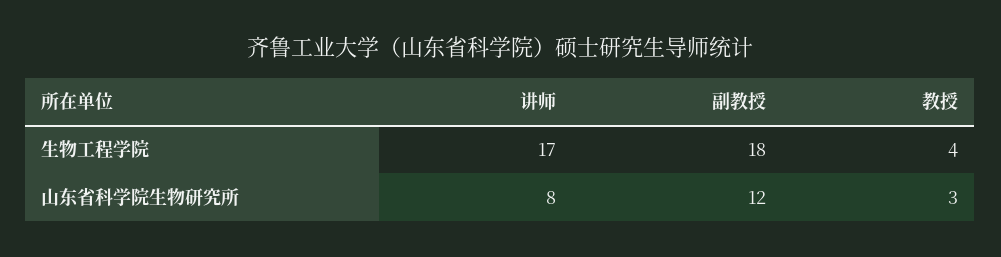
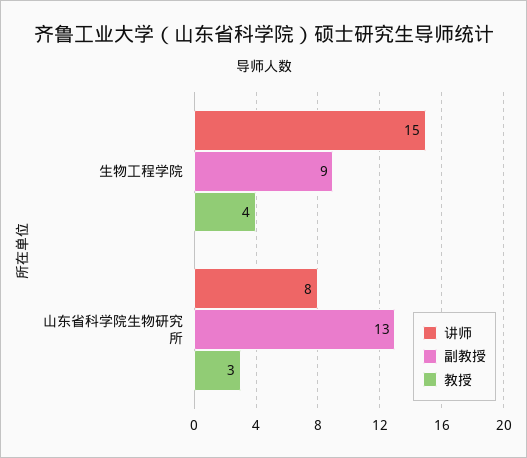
讲师, 生物工程学院: 17 -> 15
副教授, 生物工程学院: 18 -> 9
副教授, 山东省科学院生物研究所: 12 -> 13

